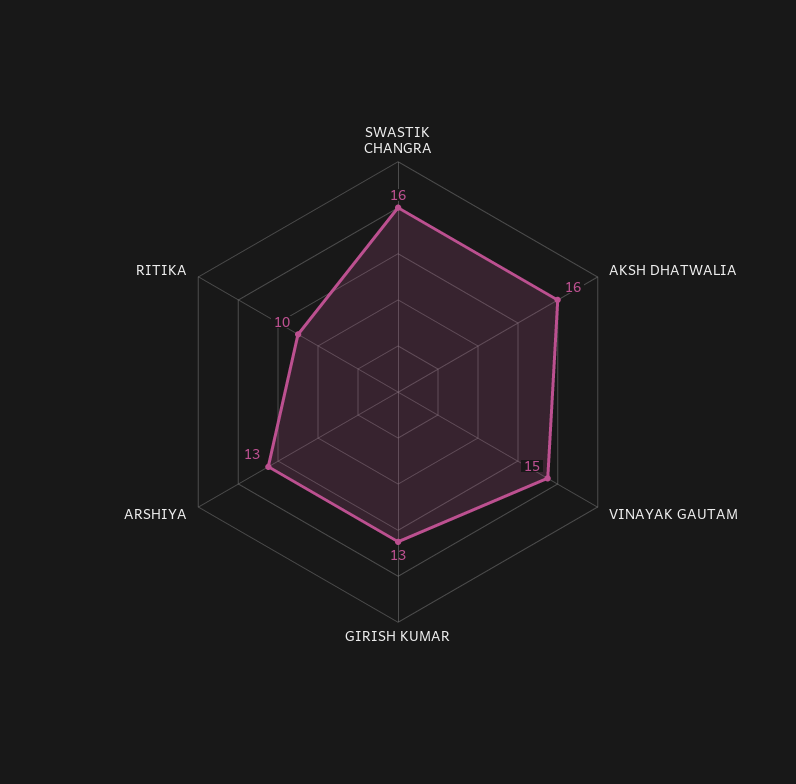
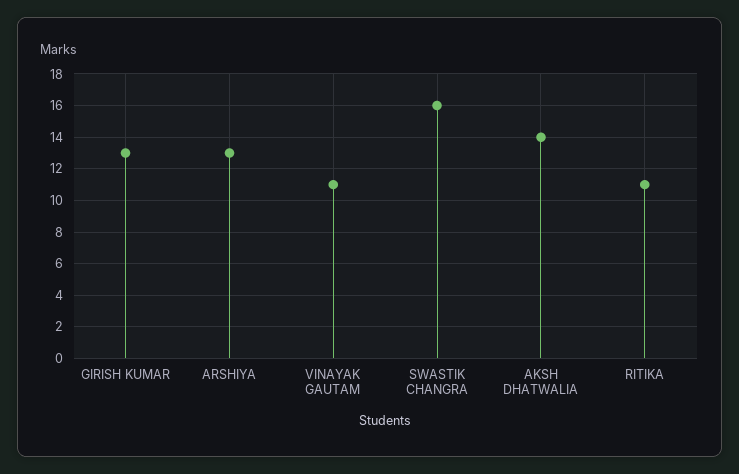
AKSH DHATWALIA: 16 -> 14
VINAYAK GAUTAM: 15 -> 11
RITIKA: 10 -> 11

